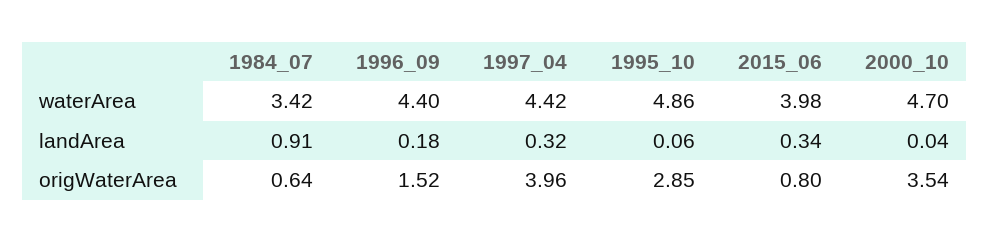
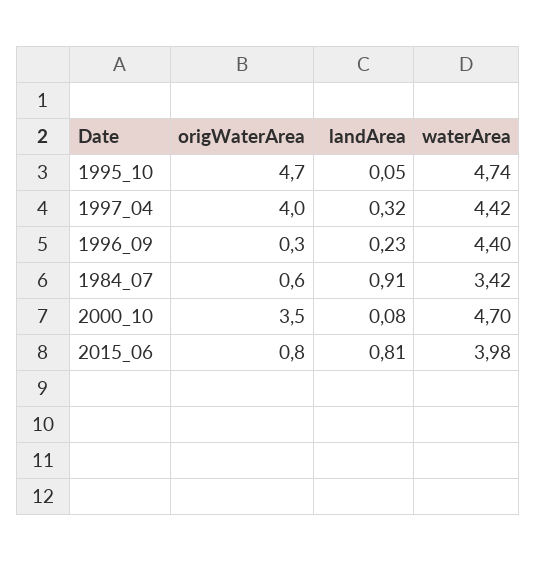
1995_10, waterArea: 4.86 -> 4.74
1996_09, landArea: 0.18 -> 0.23
1995_10, landArea: 0.06 -> 0.05
2015_06, landArea: 0.34 -> 0.81
2000_10, landArea: 0.04 -> 0.08
1996_09, origWaterArea: 1.52 -> 0.3
1995_10, origWaterArea: 2.85 -> 4.7

